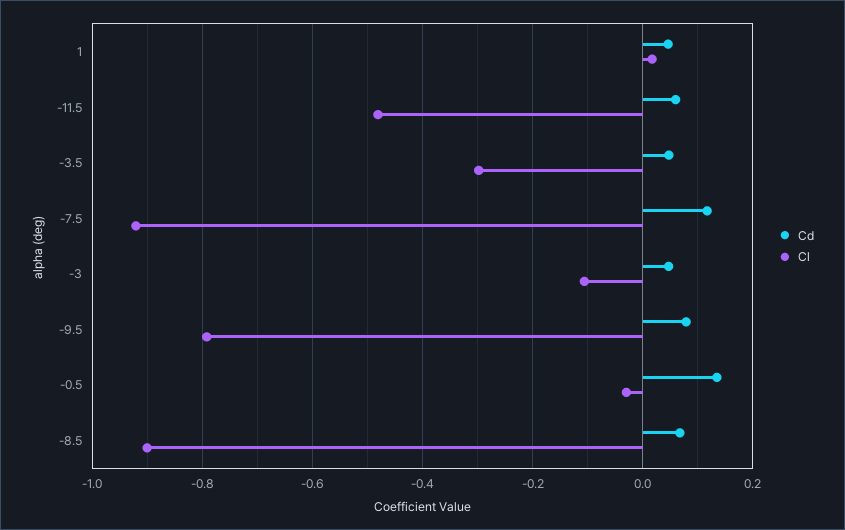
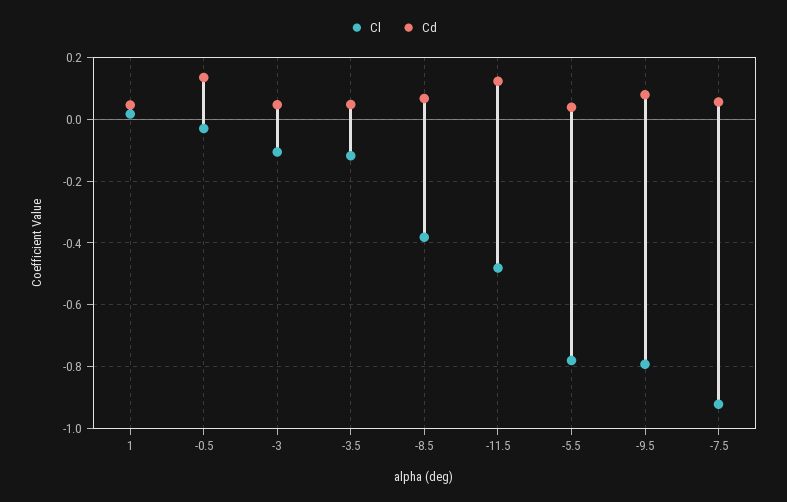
Cd, -11.5: 0.06 -> 0.12
Cl, -3.5: -0.3 -> -0.12
Cd, -7.5: 0.12 -> 0.06
Cl, -8.5: -0.9 -> -0.38
Cl, -5.5: none -> -0.78
Cd, -5.5: none -> 0.04

